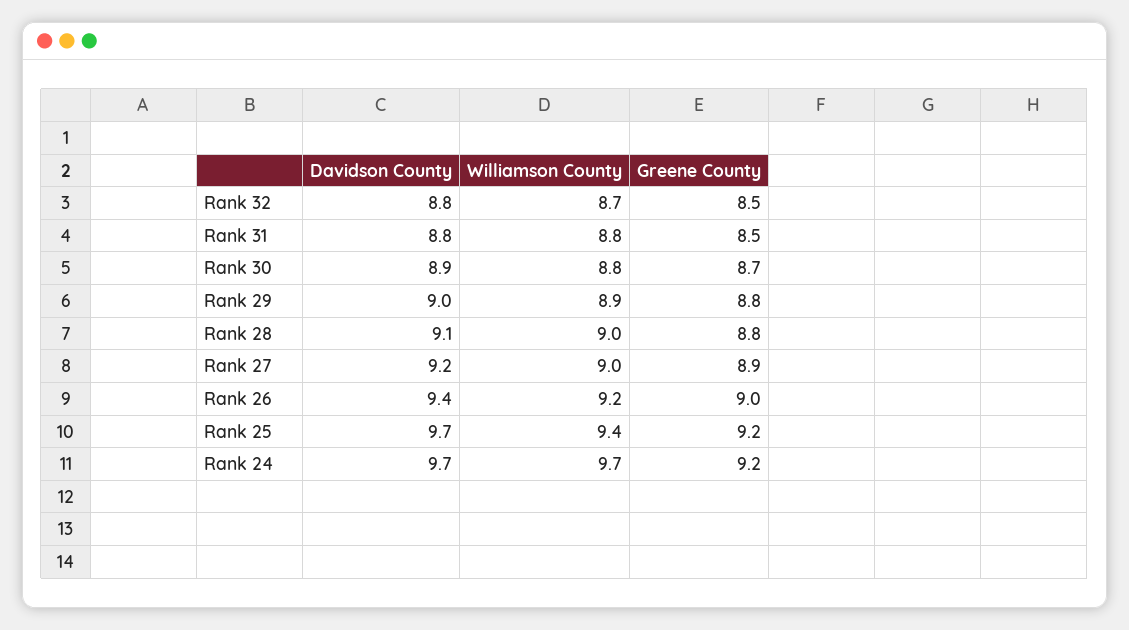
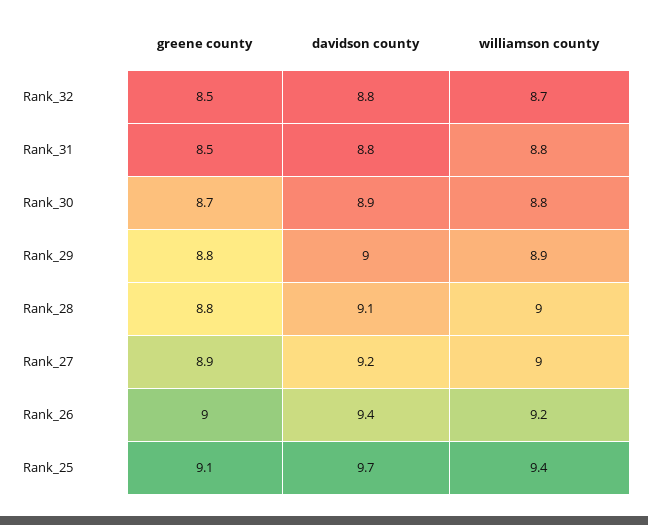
Greene County, Rank 25: 9.2 -> 9.1
Davidson County, Rank 24: 9.7 -> none
Williamson County, Rank 24: 9.7 -> none
Greene County, Rank 24: 9.2 -> none

